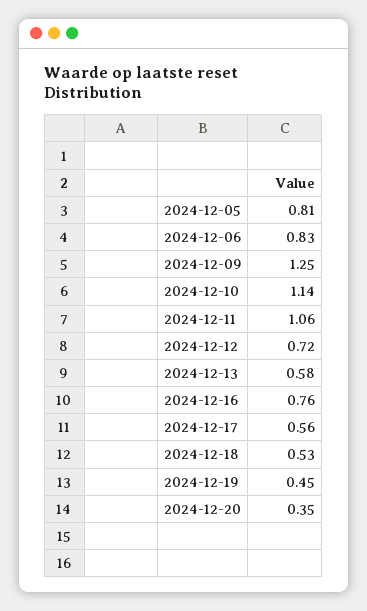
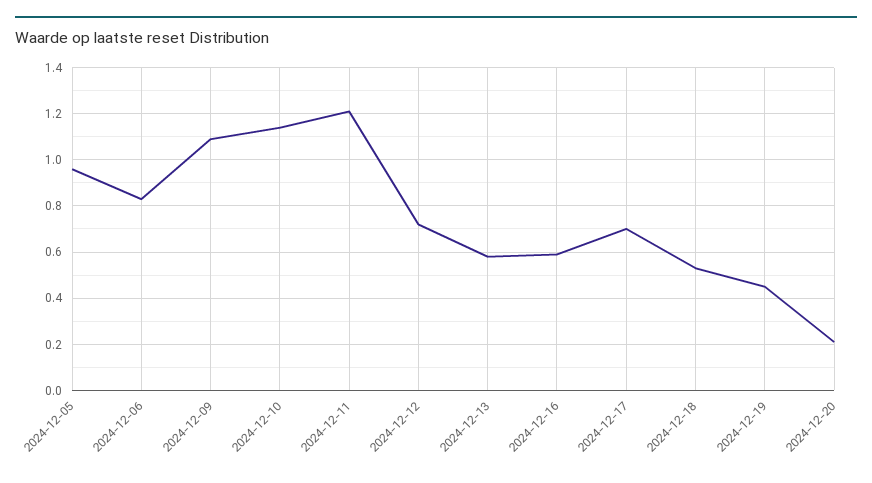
2024-12-05: 0.81 -> 0.95
2024-12-09: 1.25 -> 1.1
2024-12-11: 1.06 -> 1.2
2024-12-16: 0.76 -> 0.6
2024-12-17: 0.56 -> 0.7
2024-12-20: 0.35 -> 0.2

